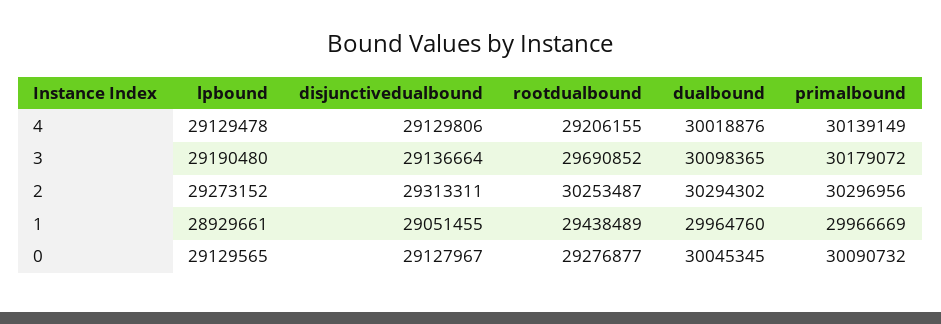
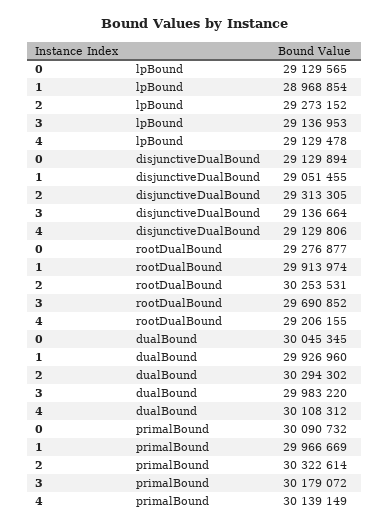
dualbound, 4: 30018876 -> 30108312
lpbound, 3: 29190480 -> 29136953
dualbound, 3: 30098365 -> 29983220
disjunctivedualbound, 2: 29313311 -> 29313305
rootdualbound, 2: 30253487 -> 30253531
primalbound, 2: 30296956 -> 30322614
lpbound, 1: 28929661 -> 28968854
rootdualbound, 1: 29438489 -> 29913974
dualbound, 1: 29964760 -> 29926960
disjunctivedualbound, 0: 29127967 -> 29129894

